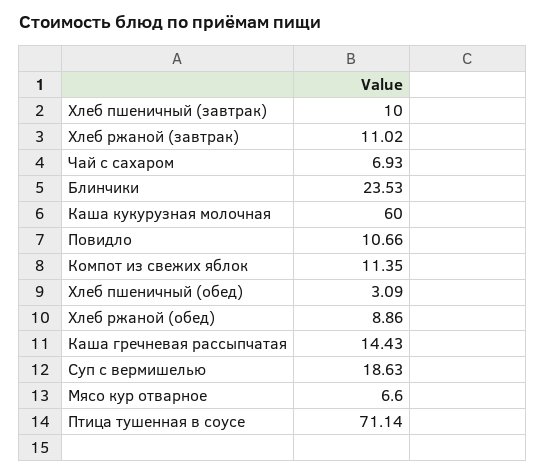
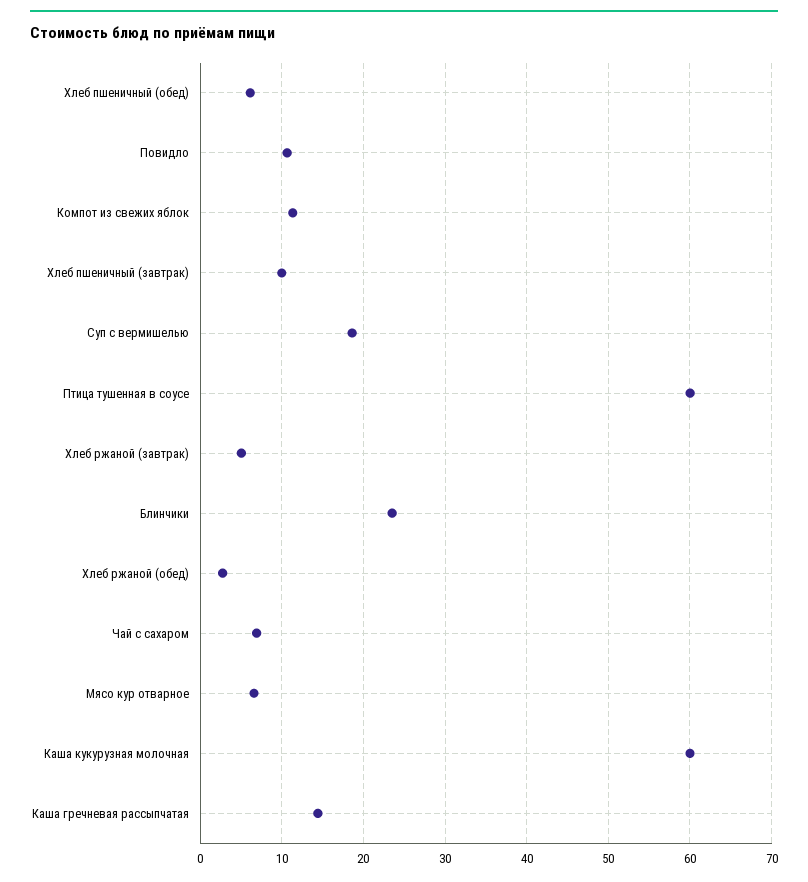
Хлеб ржаной (завтрак): 11.02 -> 5
Хлеб пшеничный (обед): 3.09 -> 6
Хлеб ржаной (обед): 8.86 -> 3
Птица тушенная в соусе: 71.14 -> 60

